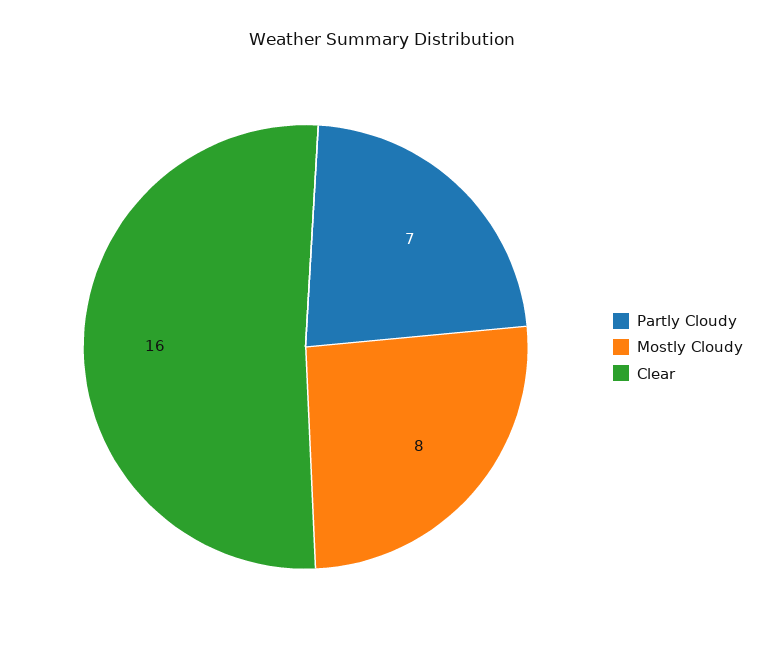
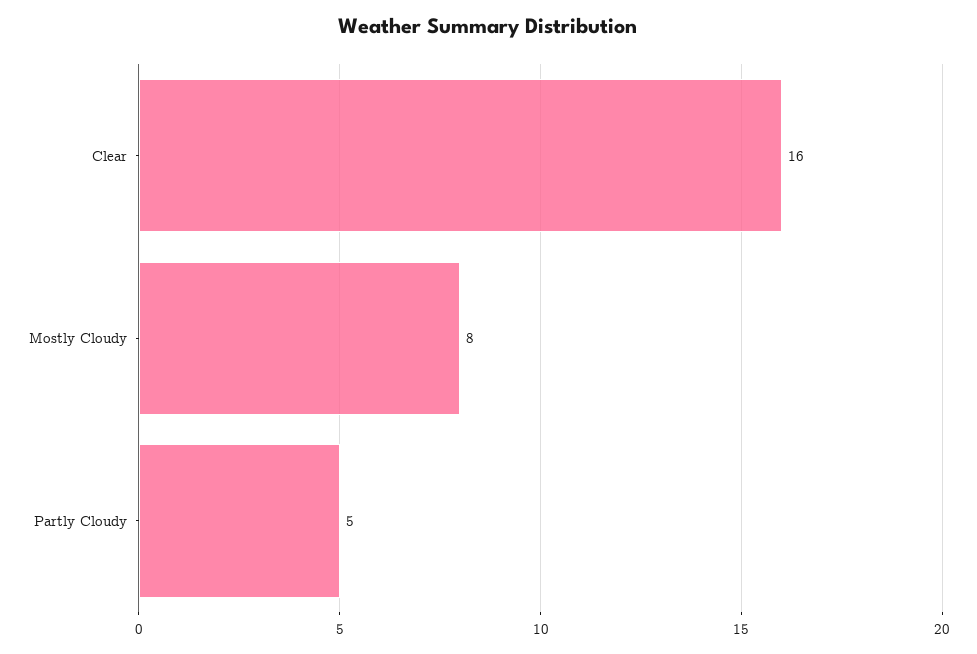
Partly Cloudy: 7 -> 5

